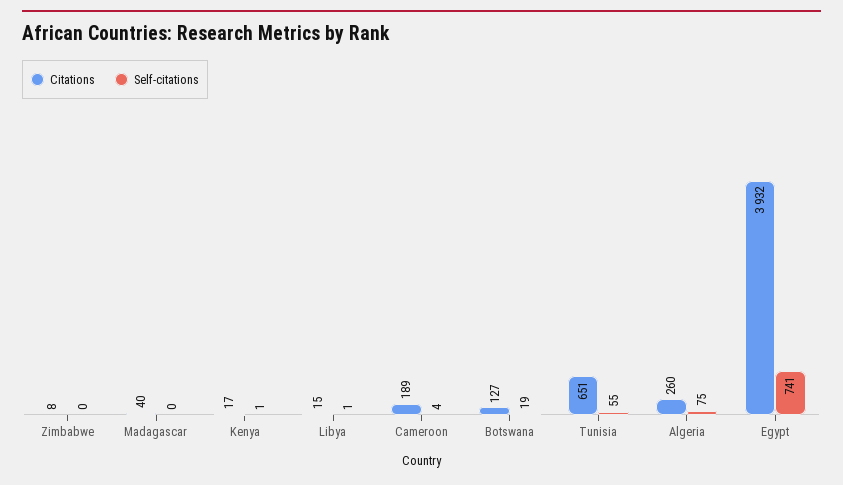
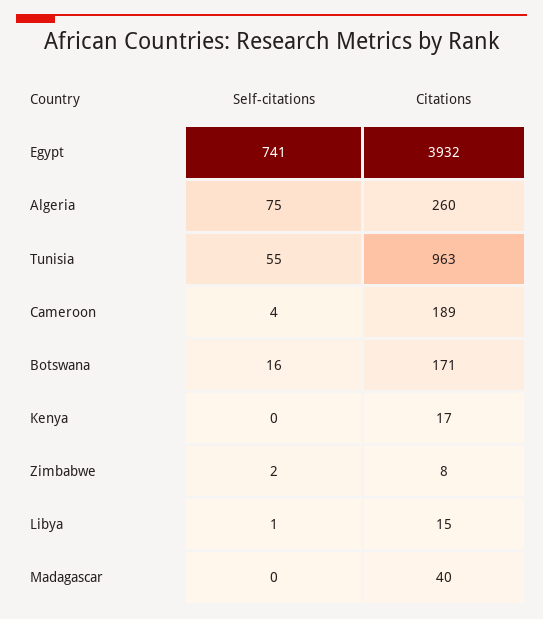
Self-citations, Zimbabwe: 0 -> 2
Self-citations, Kenya: 1 -> 0
Citations, Botswana: 127 -> 171
Self-citations, Botswana: 19 -> 16
Citations, Tunisia: 651 -> 963

